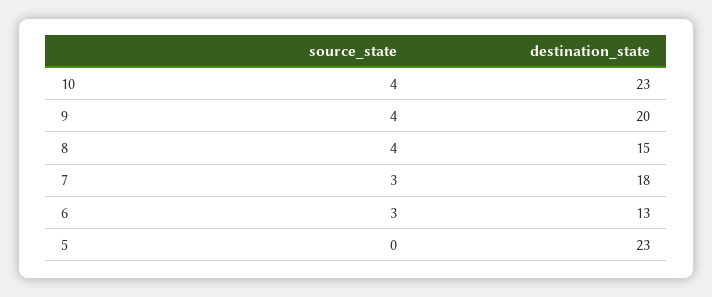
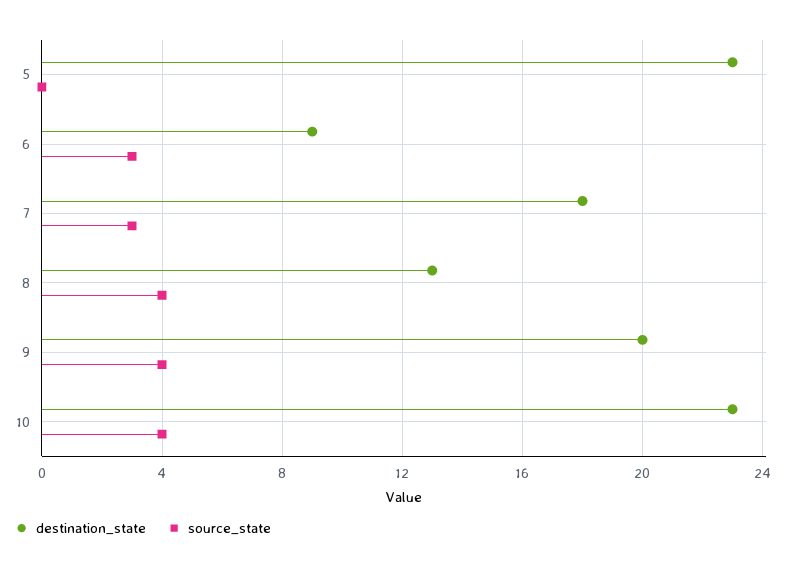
destination_state, 8: 15 -> 13
destination_state, 6: 13 -> 9

